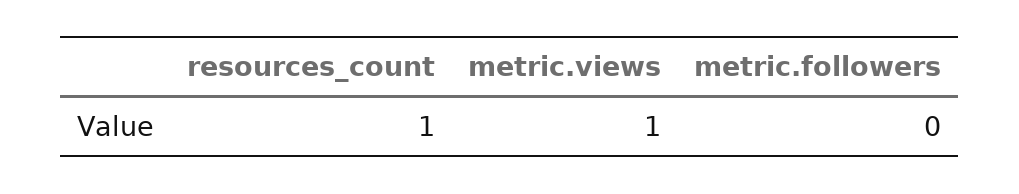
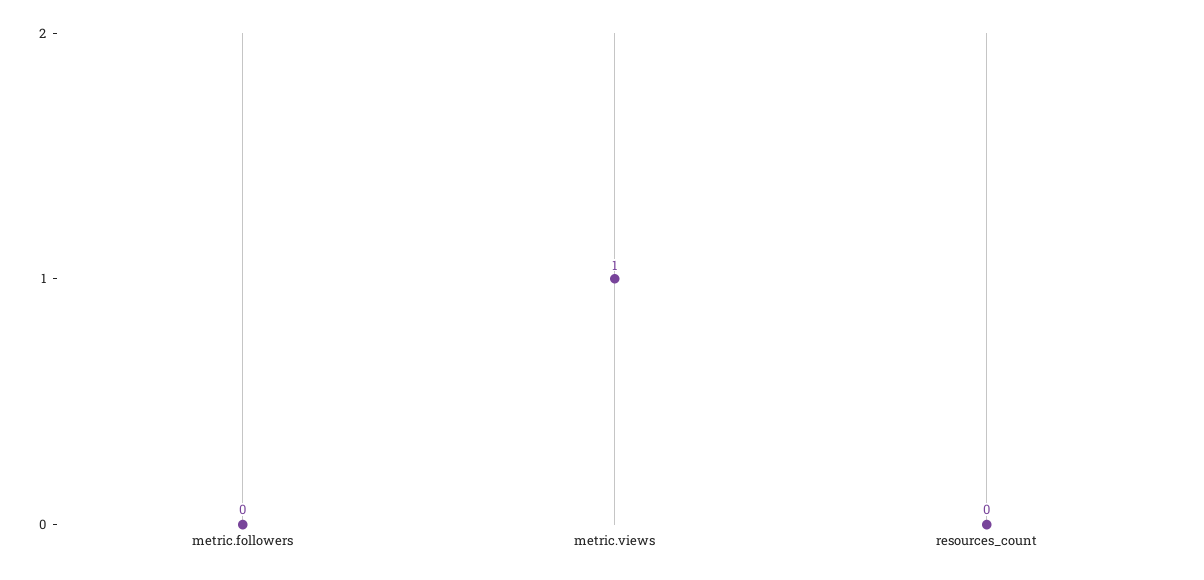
resources_count: 1 -> 0

